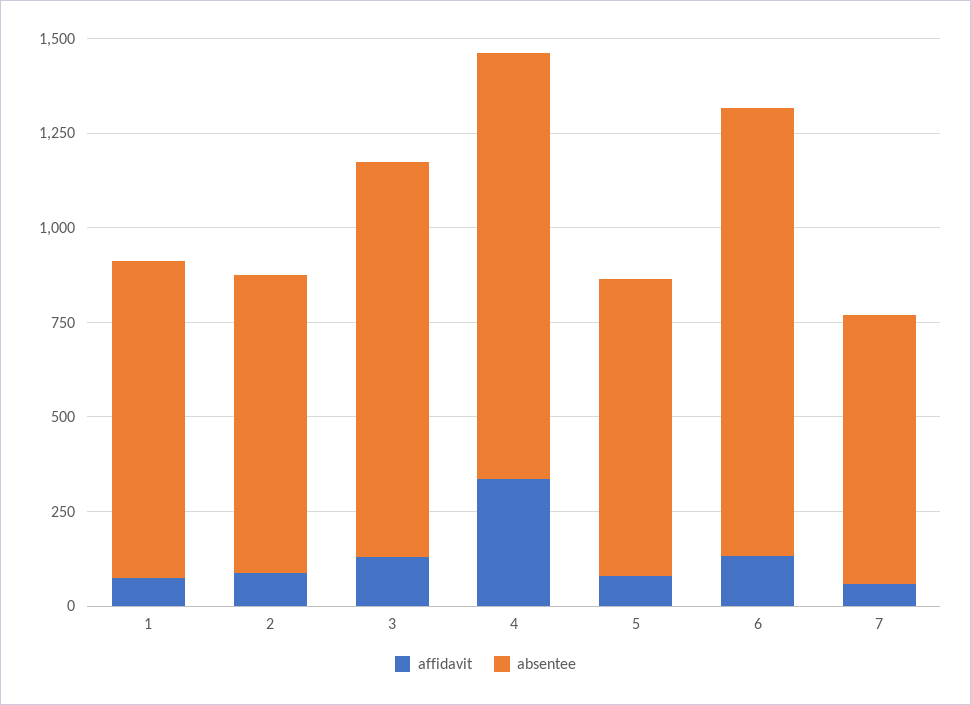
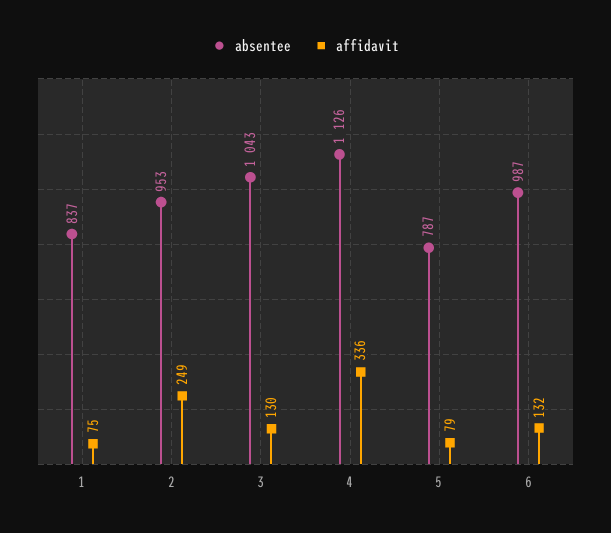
affidavit, 2: 100 -> 249
absentee, 2: 800 -> 953
absentee, 6: 1200 -> 987
affidavit, 7: 50 -> none
absentee, 7: 700 -> none

